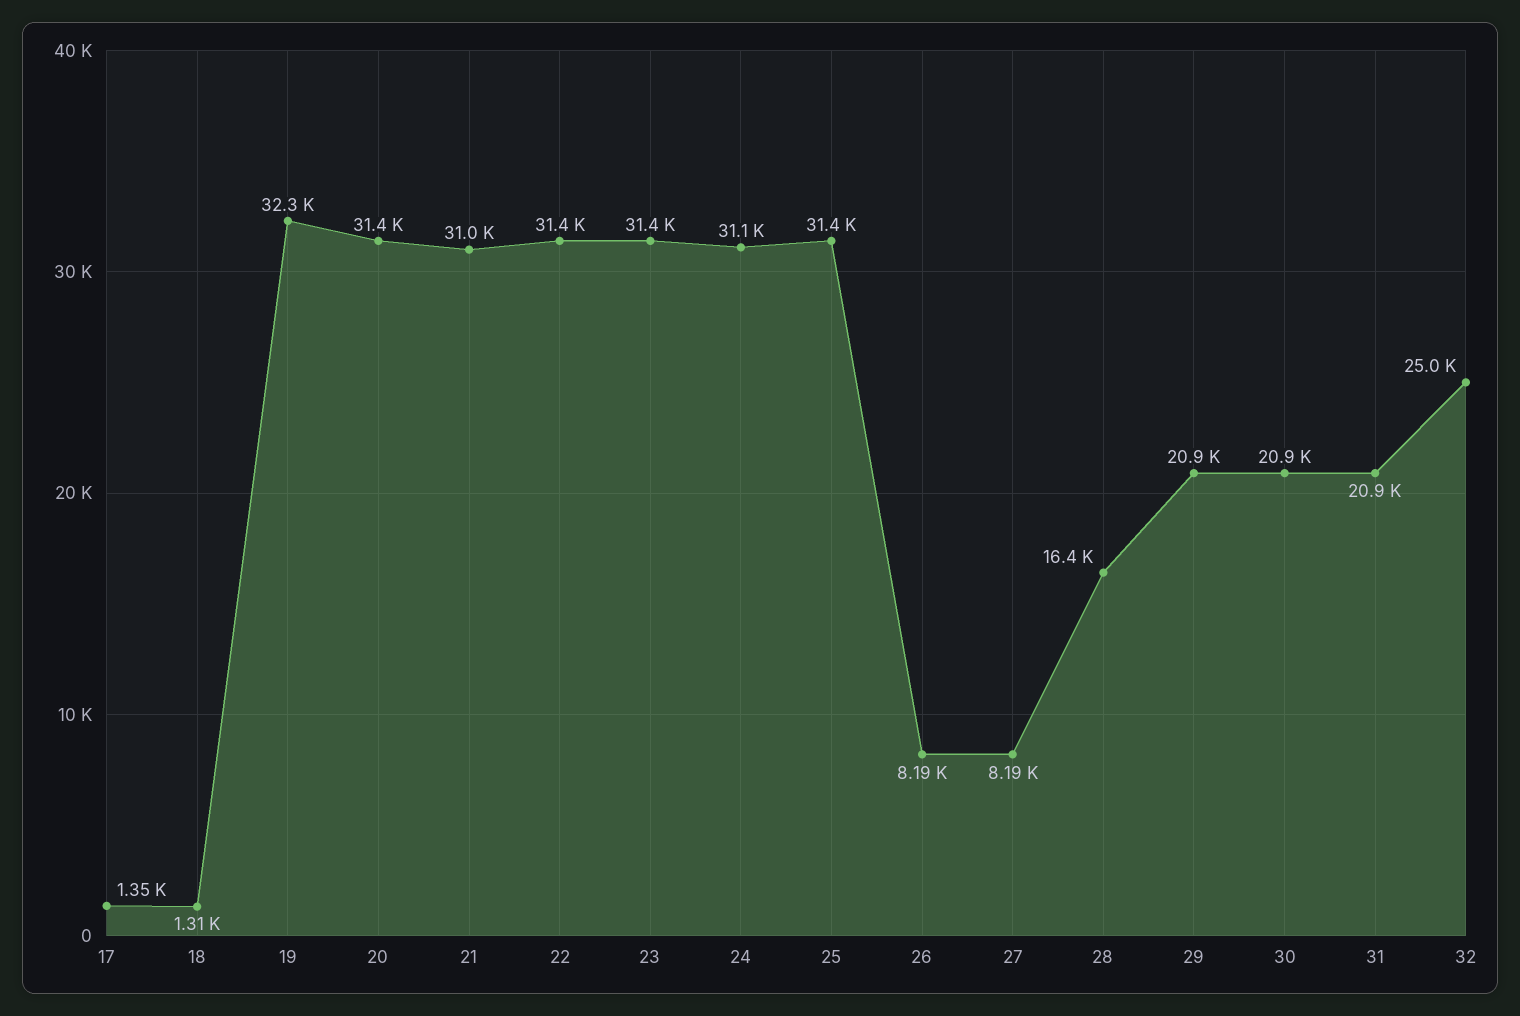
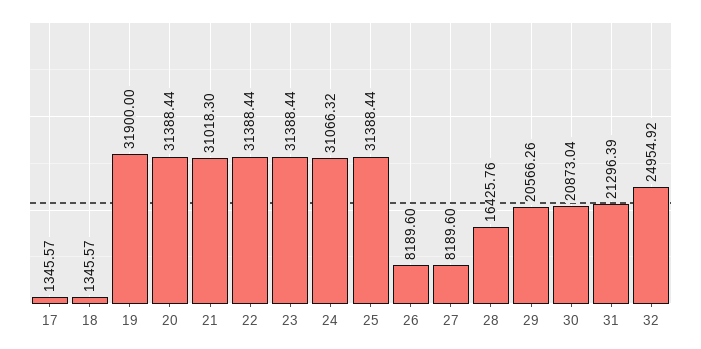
18: 1310 -> 1345.57
19: 32300 -> 31900
29: 20900 -> 20566.26
31: 20900 -> 21296.39

